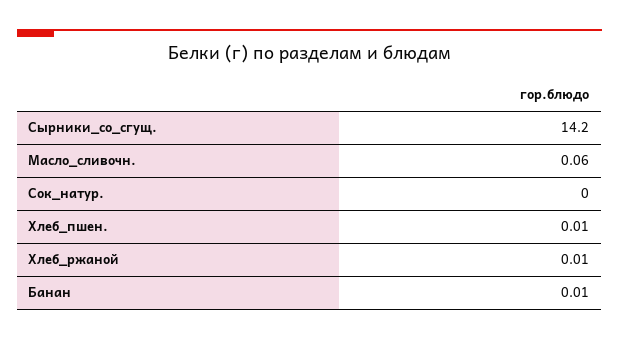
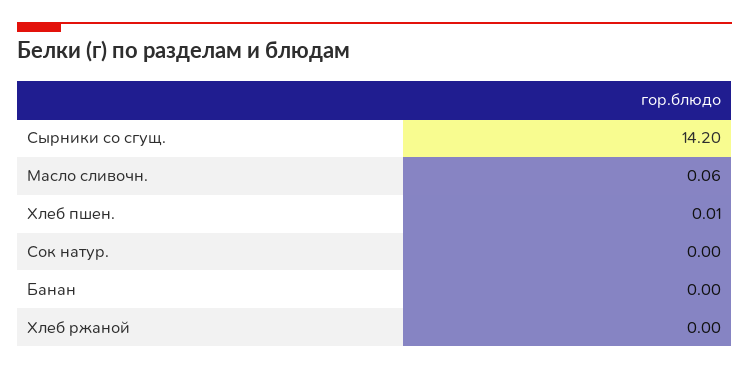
Хлеб_ржаной: 0.01 -> 0
Банан: 0.01 -> 0

